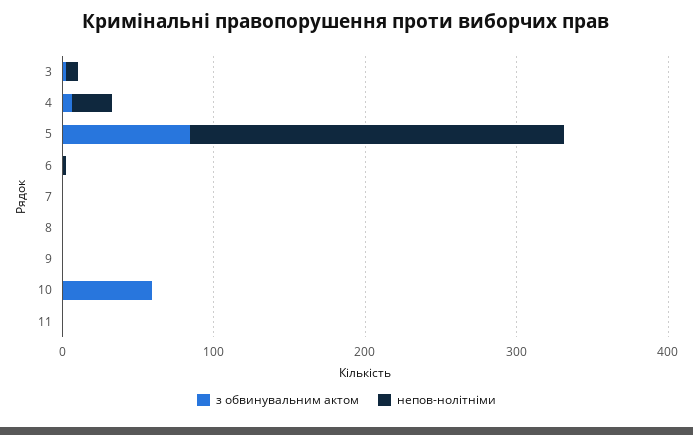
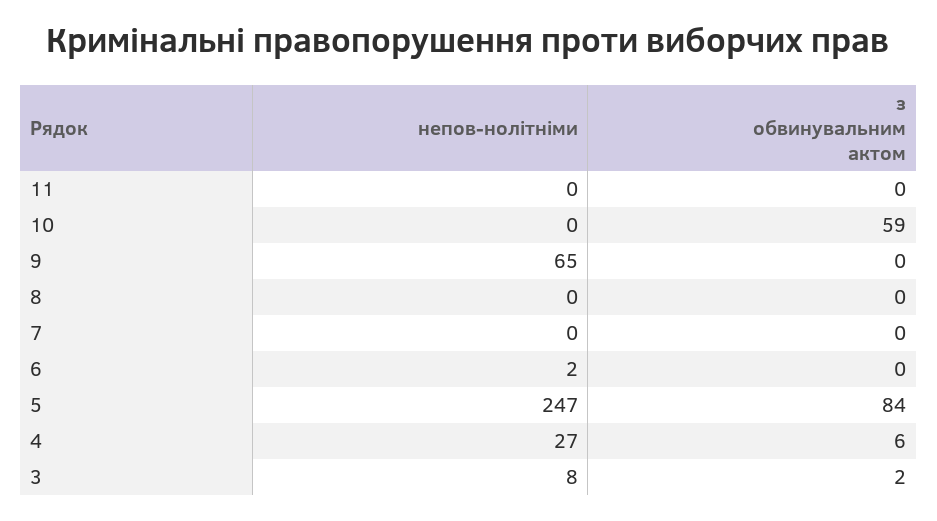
непов-нолітніми, 9: 0 -> 65

